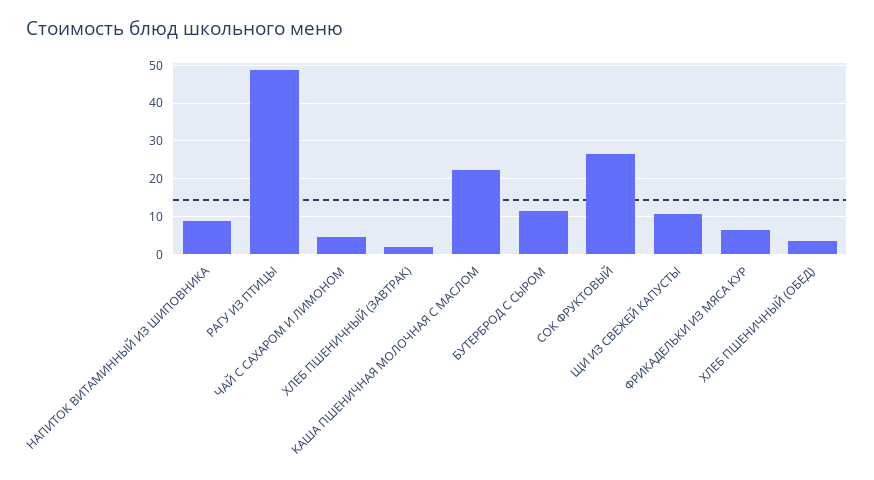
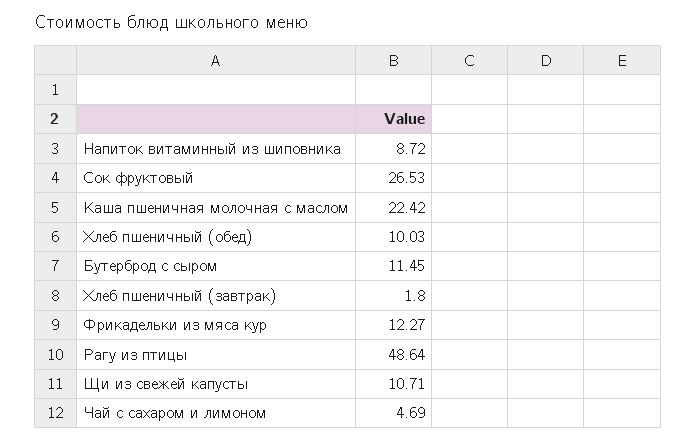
ФРИКАДЕЛЬКИ ИЗ МЯСА КУР: 6 -> 12.27
ХЛЕБ ПШЕНИЧНЫЙ (ОБЕД): 4 -> 10.03

